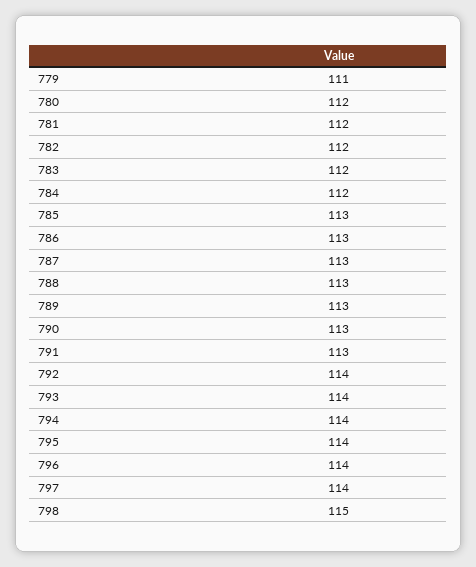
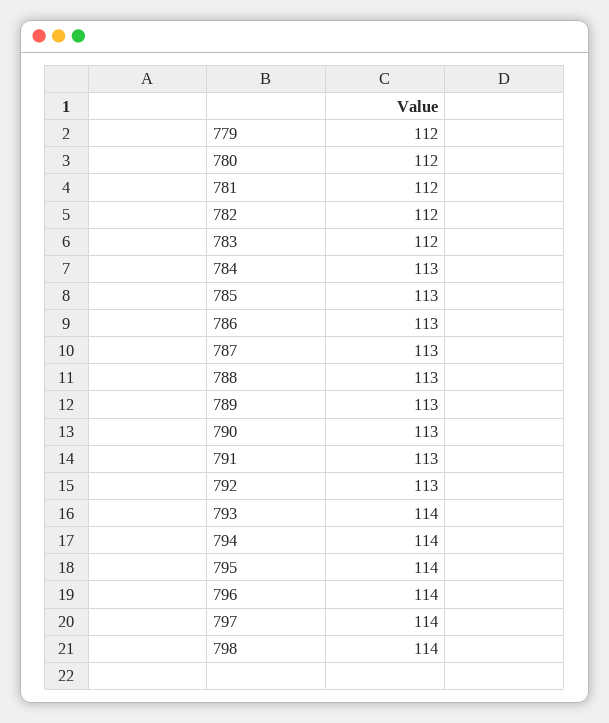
779: 111 -> 112
784: 112 -> 113
792: 114 -> 113
798: 115 -> 114

